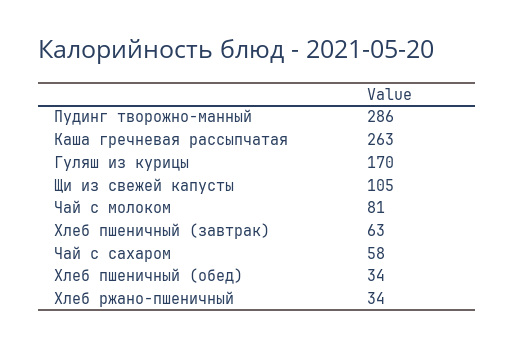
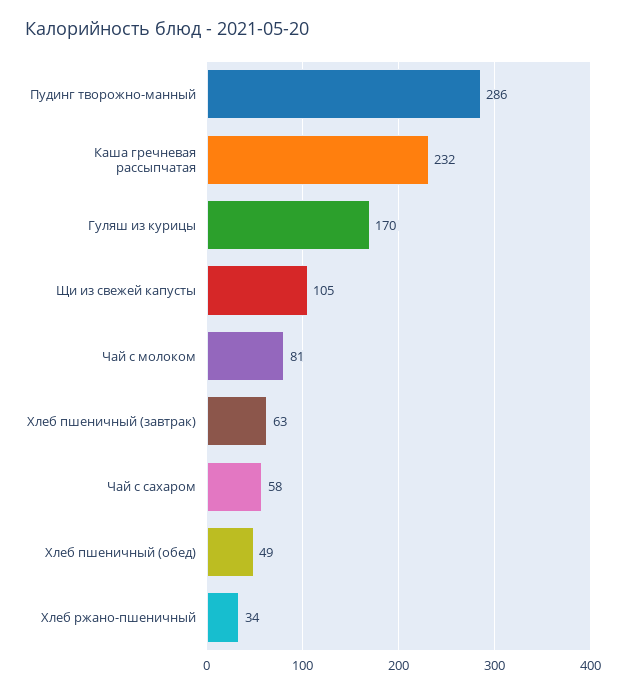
Каша гречневая рассыпчатая: 263 -> 232
Хлеб пшеничный (обед): 34 -> 49

